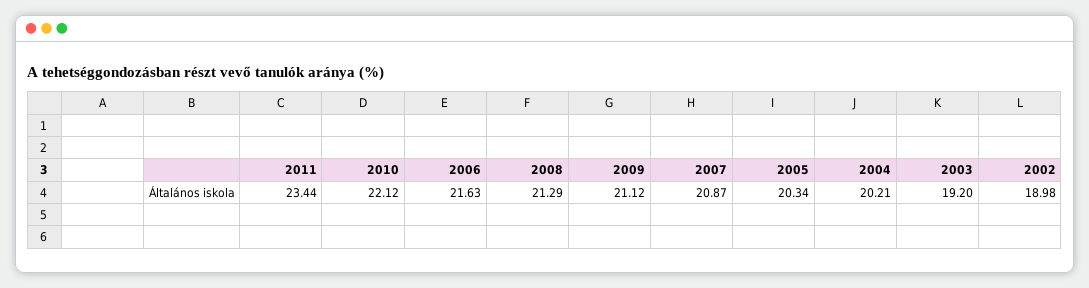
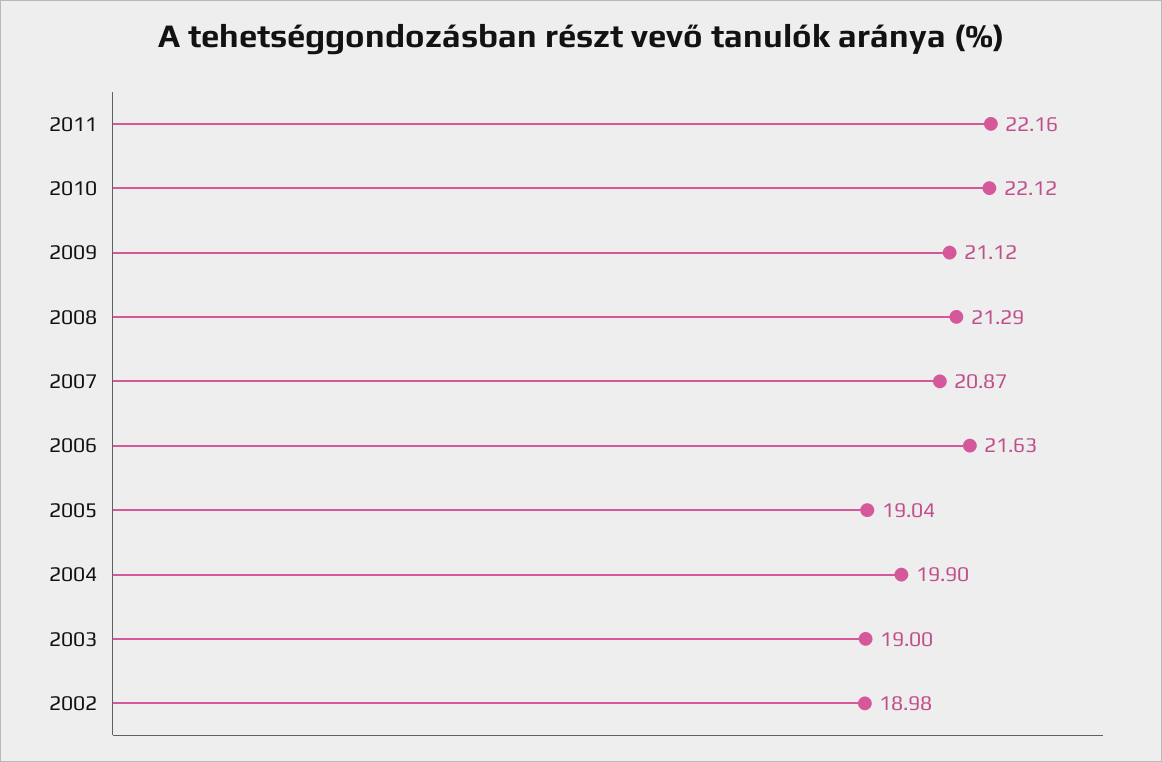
2011: 23.44 -> 22.16
2005: 20.34 -> 19.04
2004: 20.21 -> 19.9
2003: 19.2 -> 19

